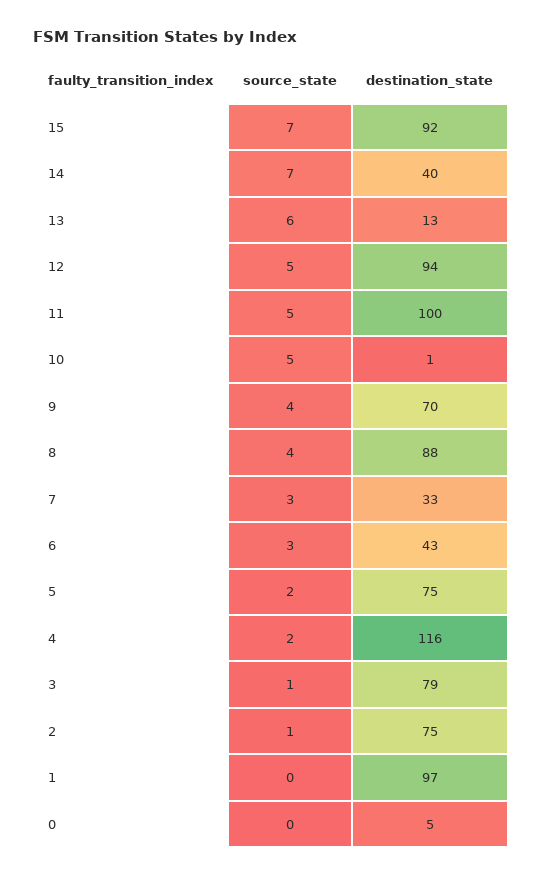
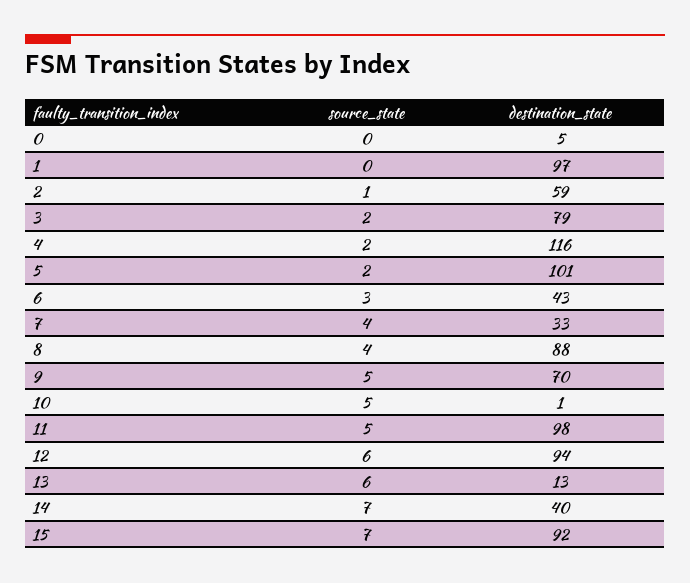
source_state, 12: 5 -> 6
destination_state, 11: 100 -> 98
source_state, 9: 4 -> 5
source_state, 7: 3 -> 4
destination_state, 5: 75 -> 101
source_state, 3: 1 -> 2
destination_state, 2: 75 -> 59

